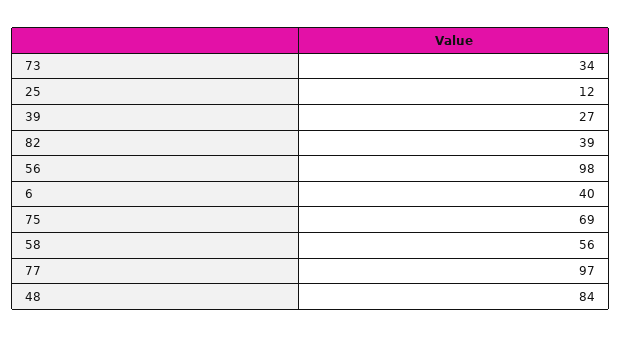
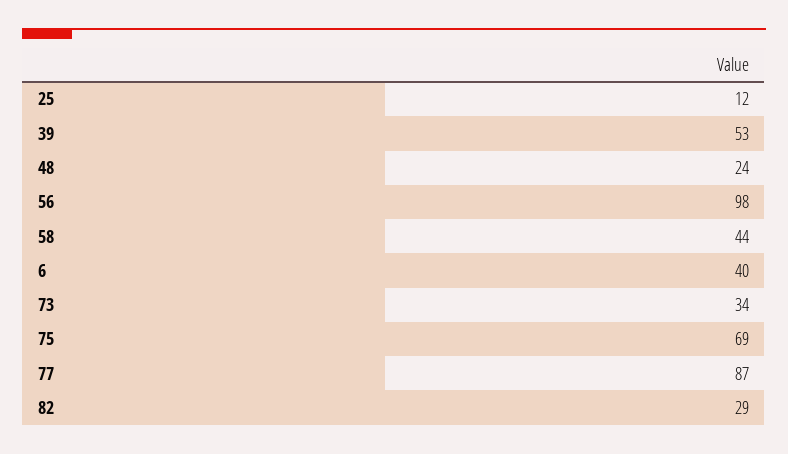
39: 27 -> 53
82: 39 -> 29
58: 56 -> 44
77: 97 -> 87
48: 84 -> 24

